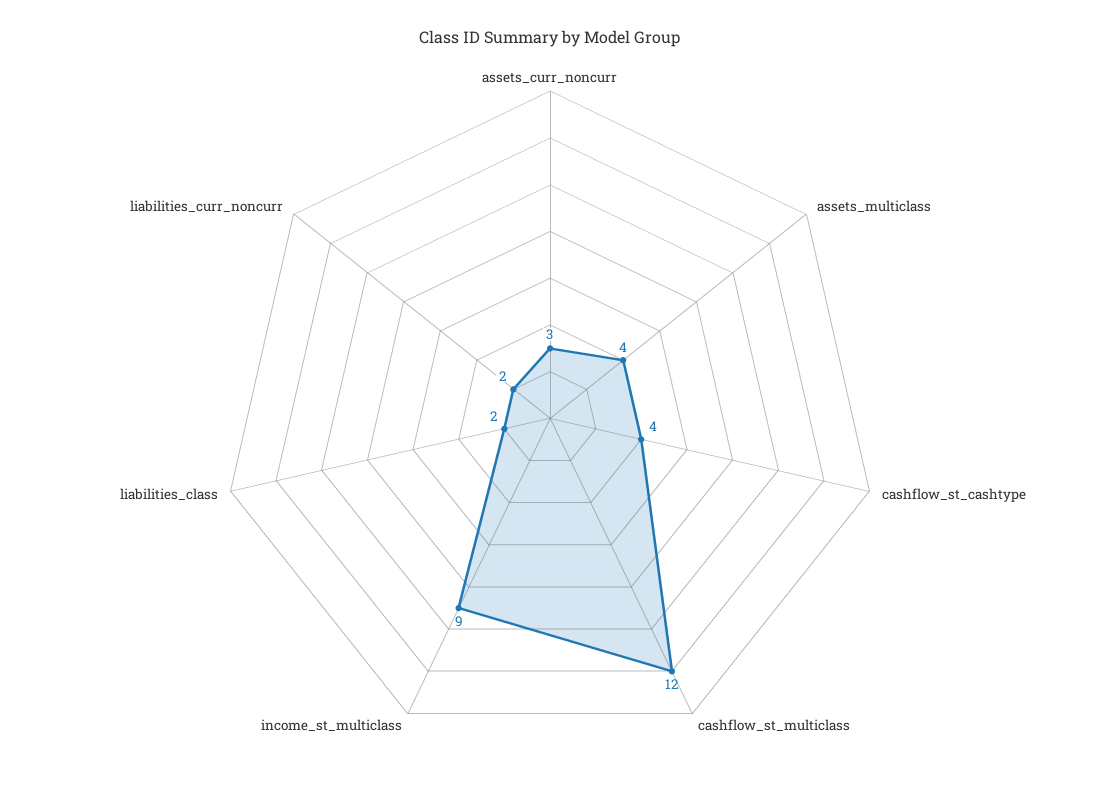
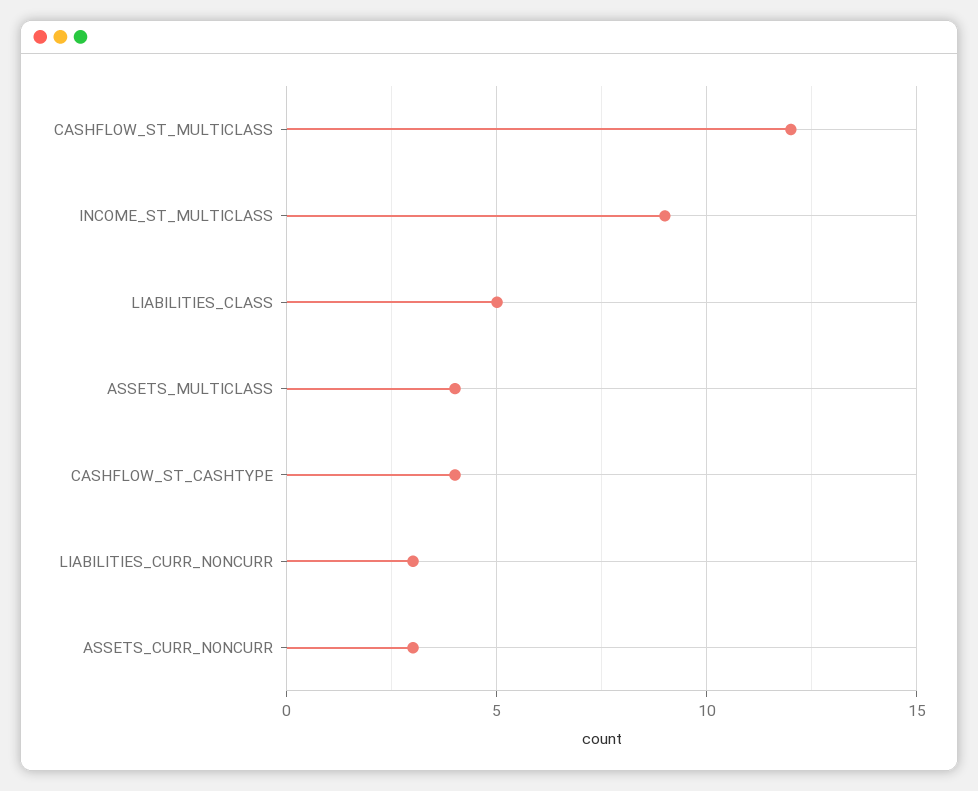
liabilities_class: 2 -> 5
liabilities_curr_noncurr: 2 -> 3

